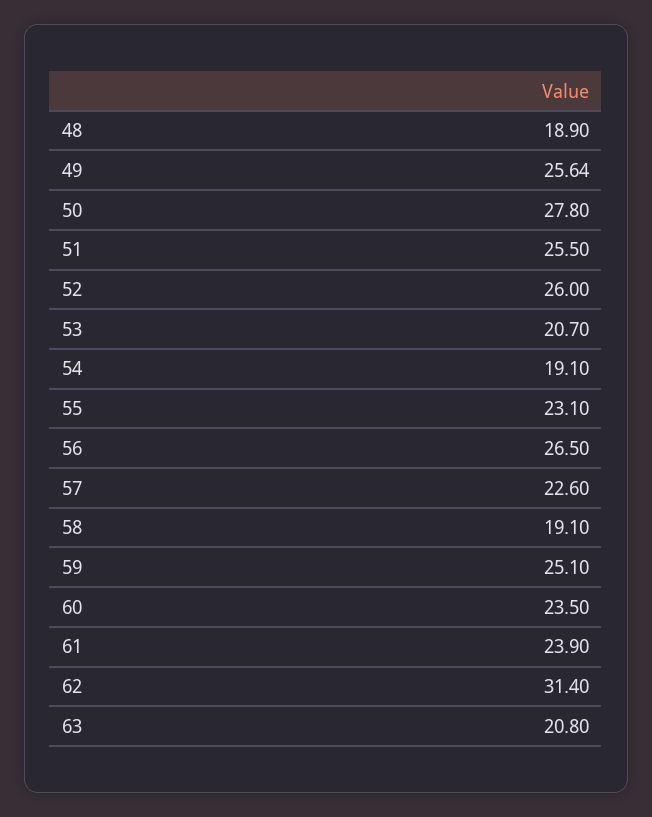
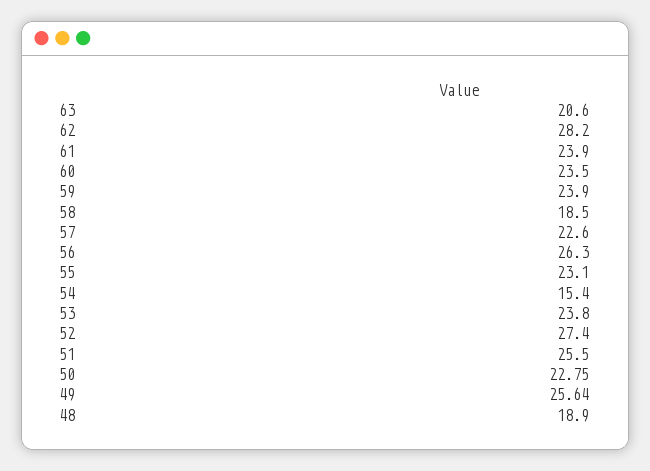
50: 27.8 -> 22.75
52: 26 -> 27.4
53: 20.7 -> 23.8
54: 19.1 -> 15.4
56: 26.5 -> 26.3
58: 19.1 -> 18.5
59: 25.1 -> 23.9
62: 31.4 -> 28.2
63: 20.8 -> 20.6

